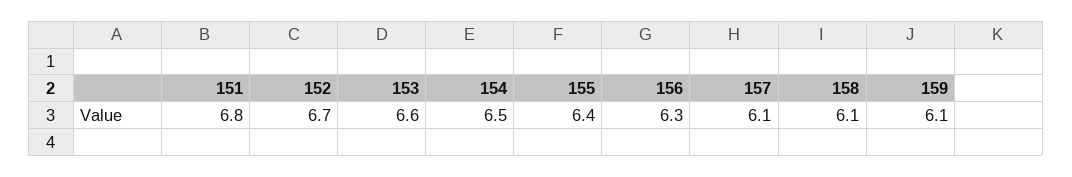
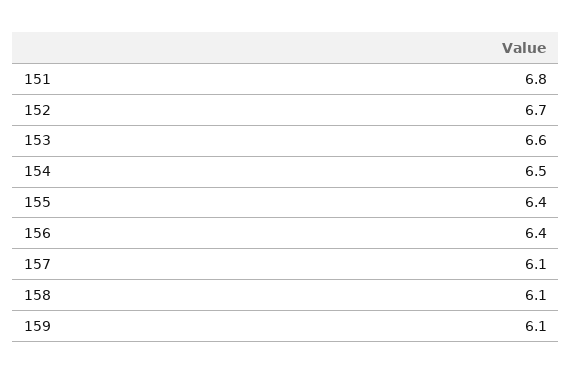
156: 6.3 -> 6.4

